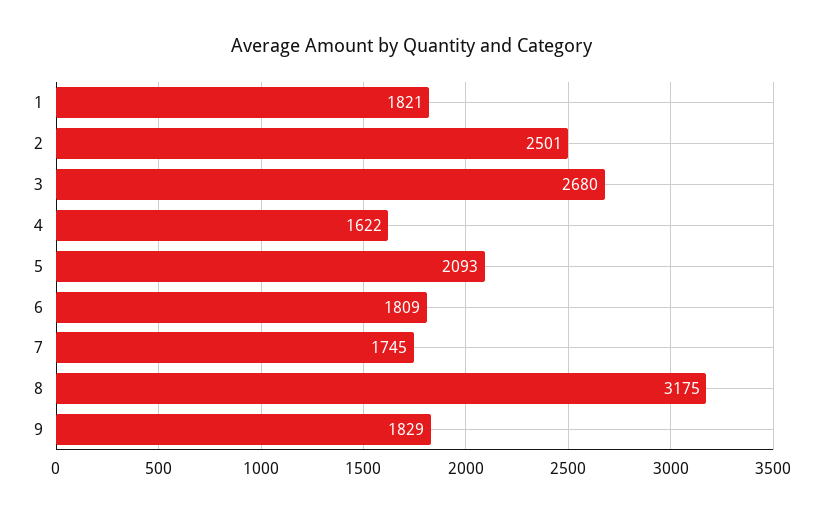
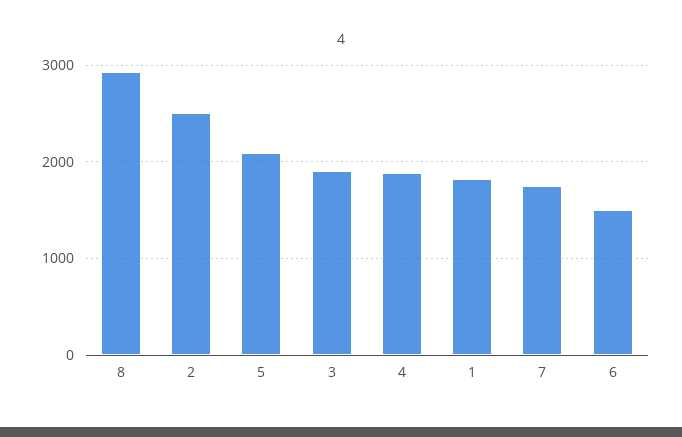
3: 2680 -> 1900
4: 1622 -> 1900
6: 1809 -> 1500
8: 3175 -> 2900
9: 1829 -> none

